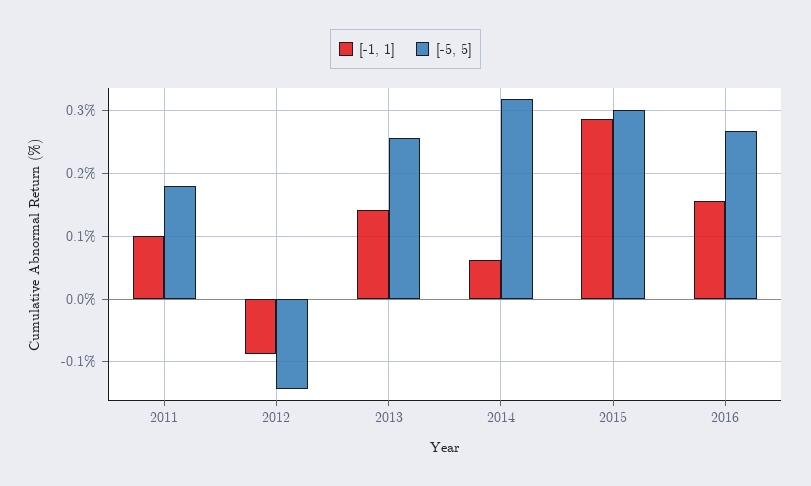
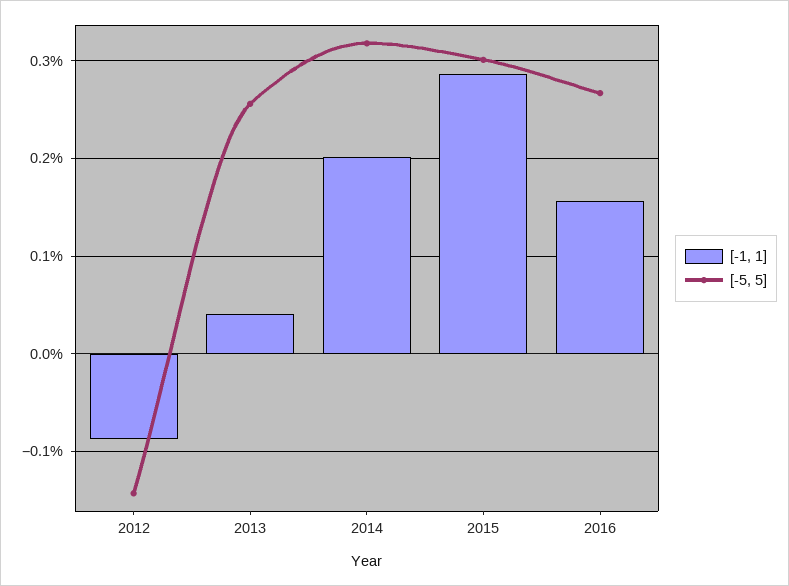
[-1, 1], 2011: 0.1 -> none
[-5, 5], 2011: 0.18 -> none
[-1, 1], 2013: 0.14 -> 0.04
[-1, 1], 2014: 0.06 -> 0.2

